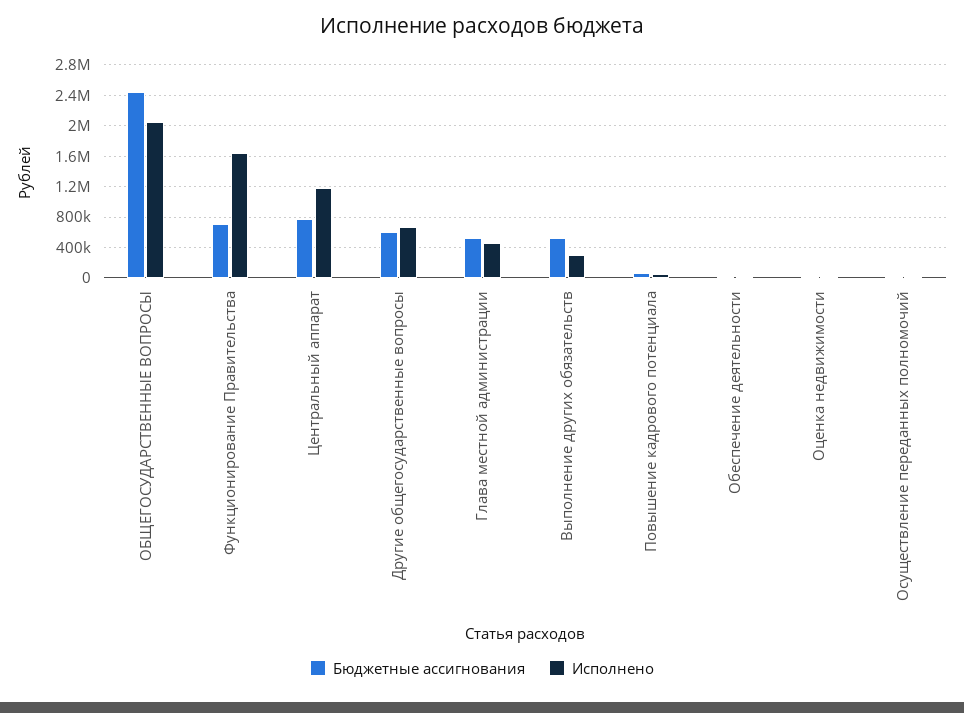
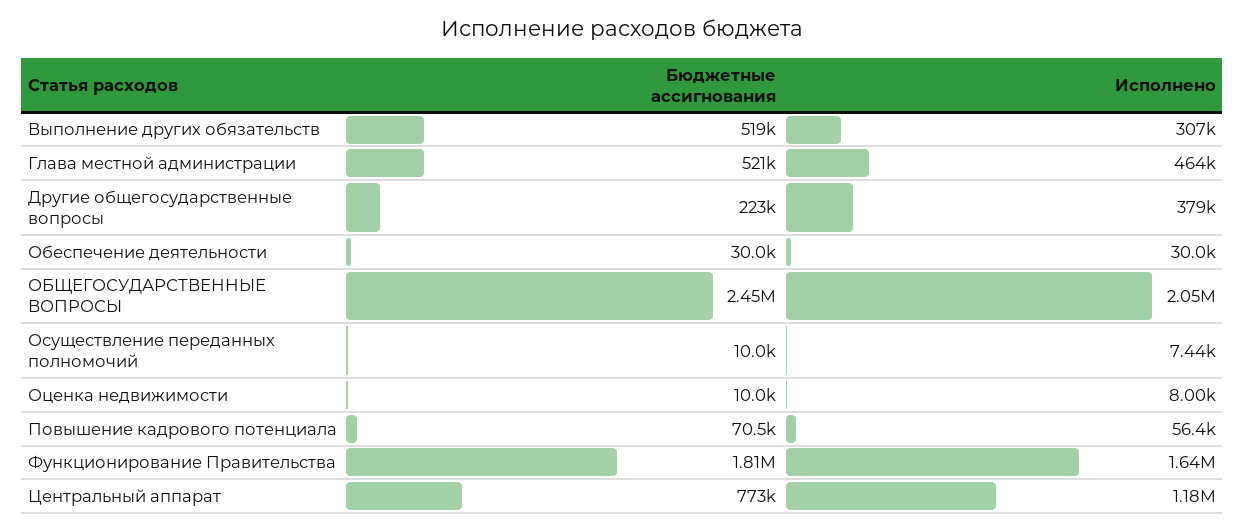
Бюджетные ассигнования, Функционирование Правительства: 700000 -> 1810000
Бюджетные ассигнования, Другие общегосударственные вопросы: 600000 -> 223000
Исполнено, Другие общегосударственные вопросы: 700000 -> 379000

